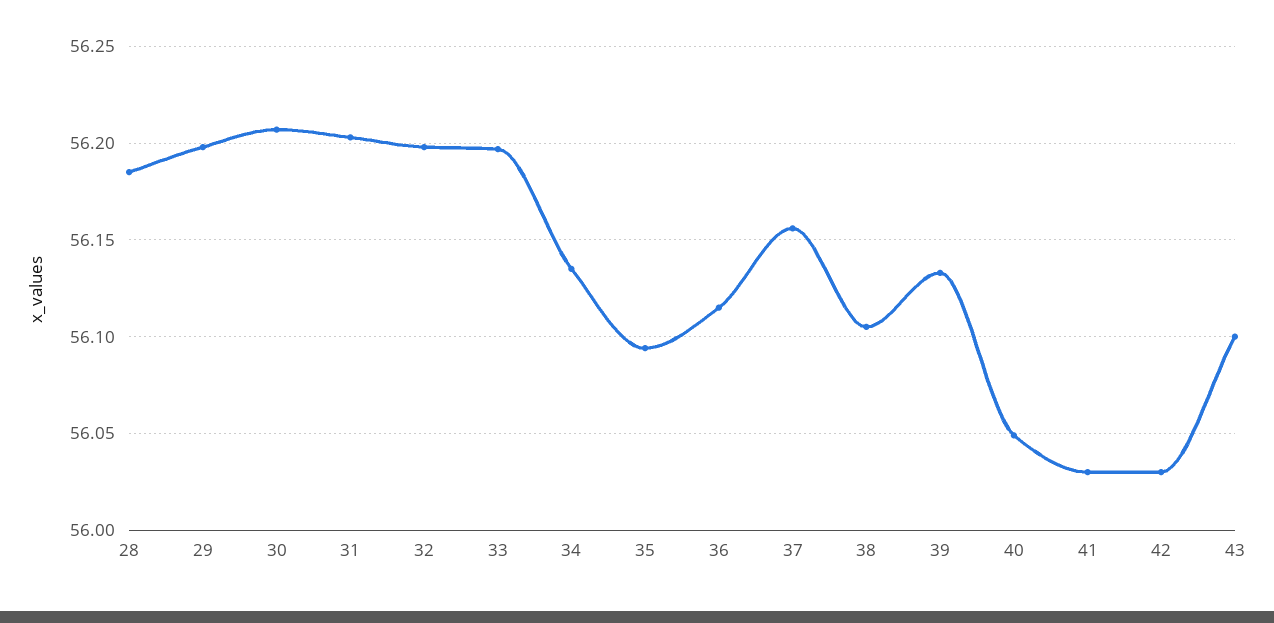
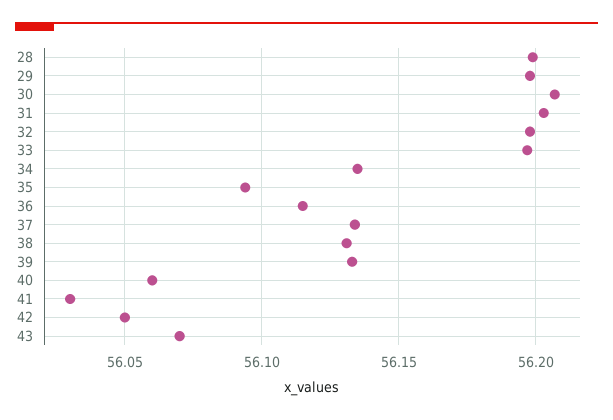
28: 56.185 -> 56.2
37: 56.155 -> 56.135
38: 56.105 -> 56.13
40: 56.05 -> 56.06
42: 56.03 -> 56.05
43: 56.1 -> 56.07

